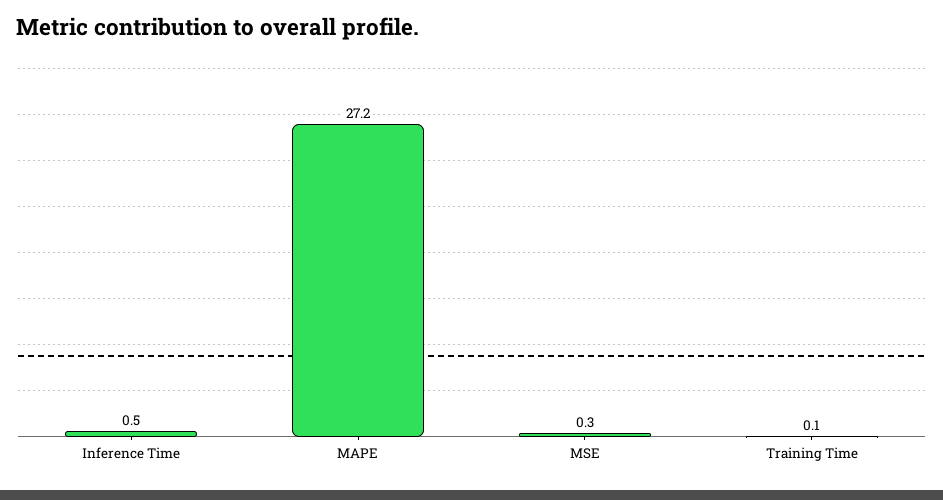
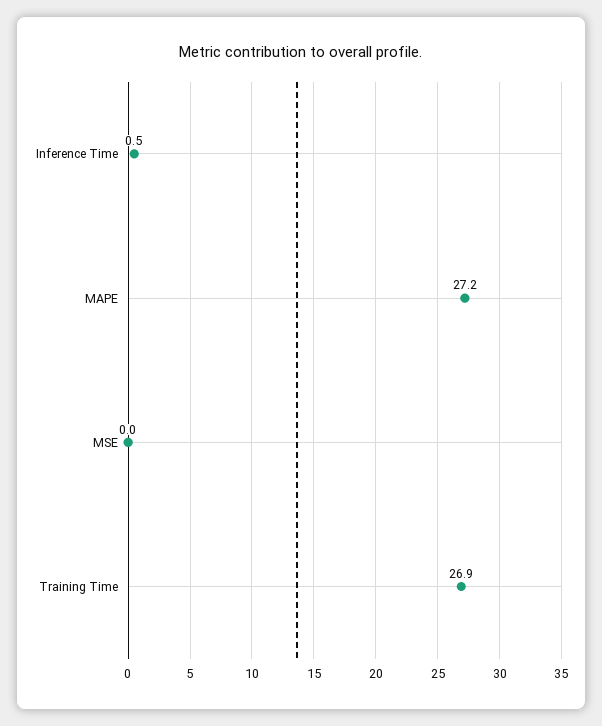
MSE: 0.3 -> 0
Training Time: 0.1 -> 26.9

